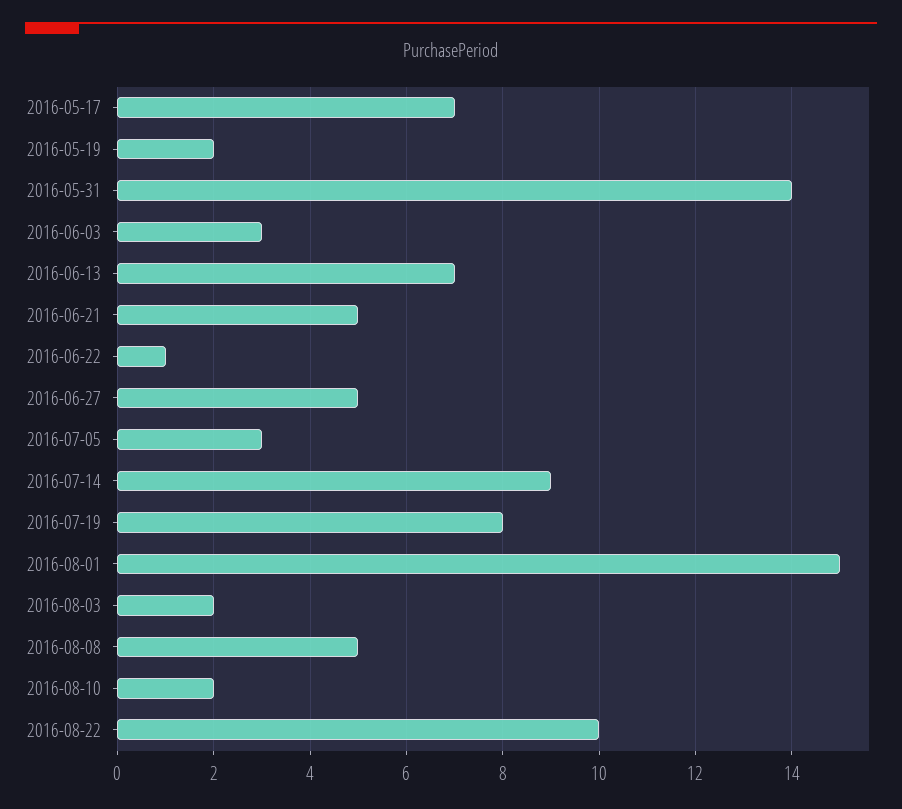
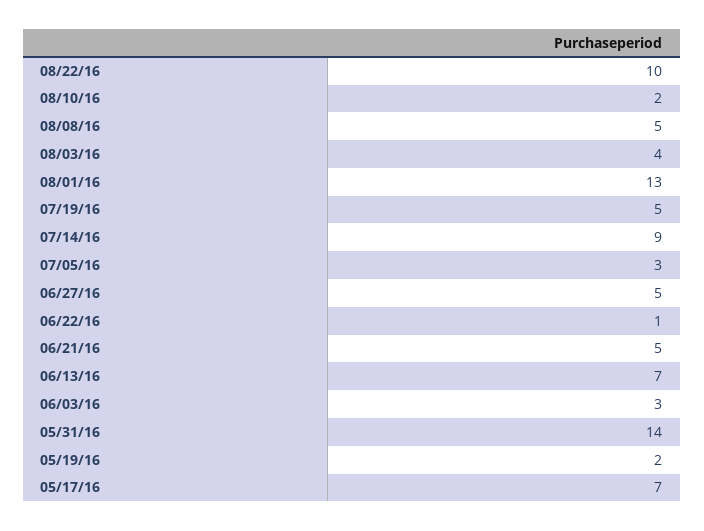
2016-07-19: 8 -> 5
2016-08-01: 15 -> 13
2016-08-03: 2 -> 4

